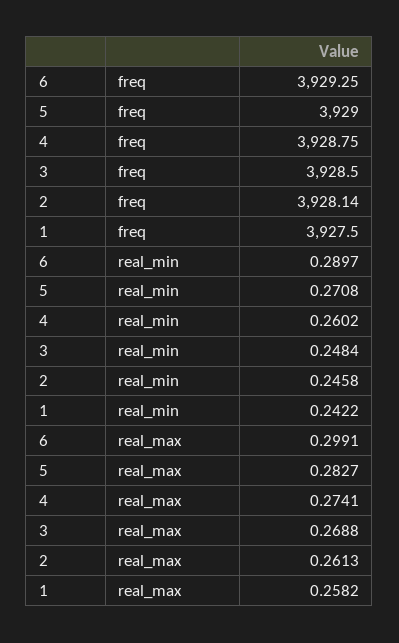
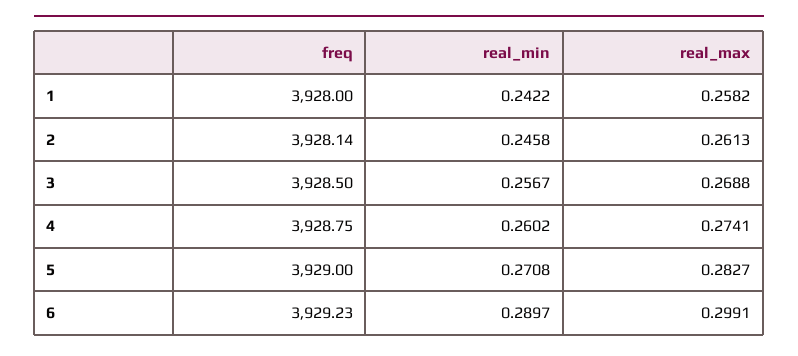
6, freq: 3929.25 -> 3929.23
1, freq: 3927.5 -> 3928
3, real_min: 0.2484 -> 0.2567

